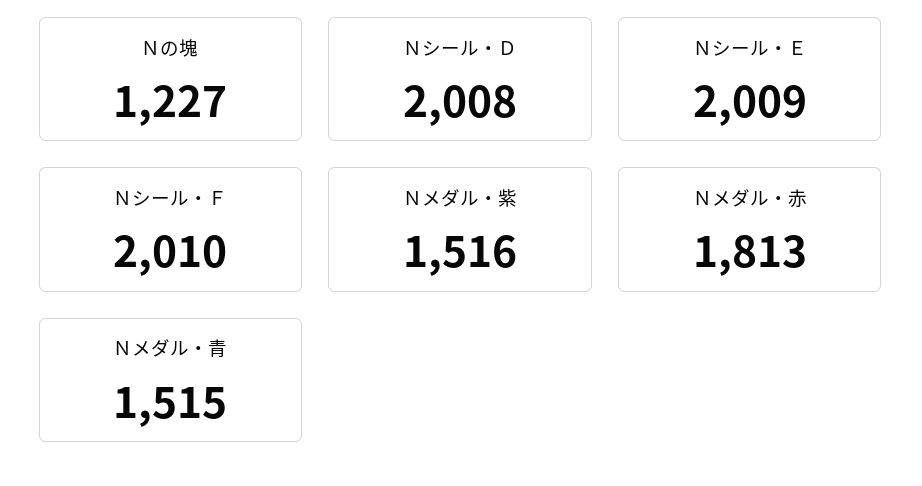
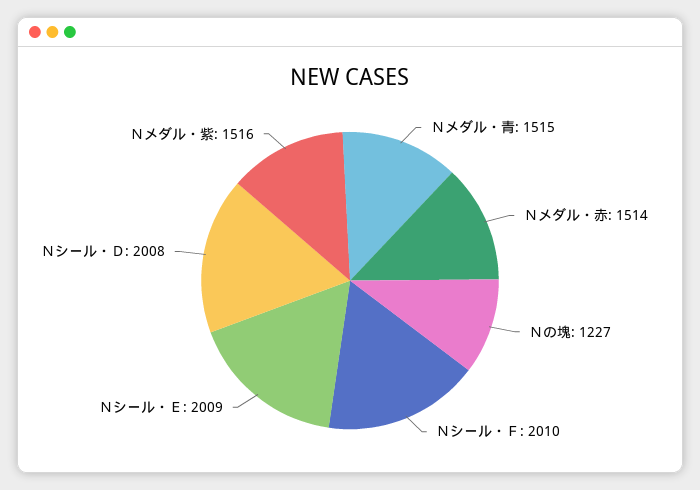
Ｎメダル・赤: 1813 -> 1514

